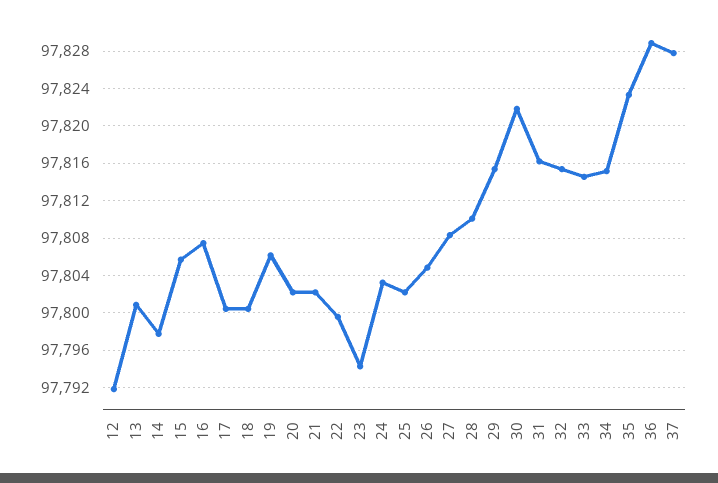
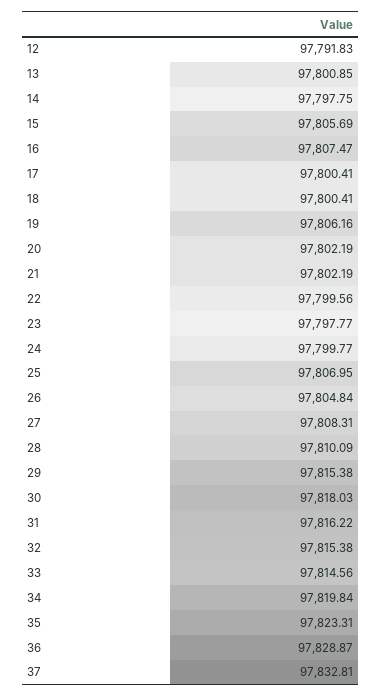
23: 97794 -> 97797.77
24: 97803 -> 97799.77
25: 97802 -> 97806.95
30: 97822 -> 97818.03
34: 97815 -> 97819.84
37: 97828 -> 97832.81

